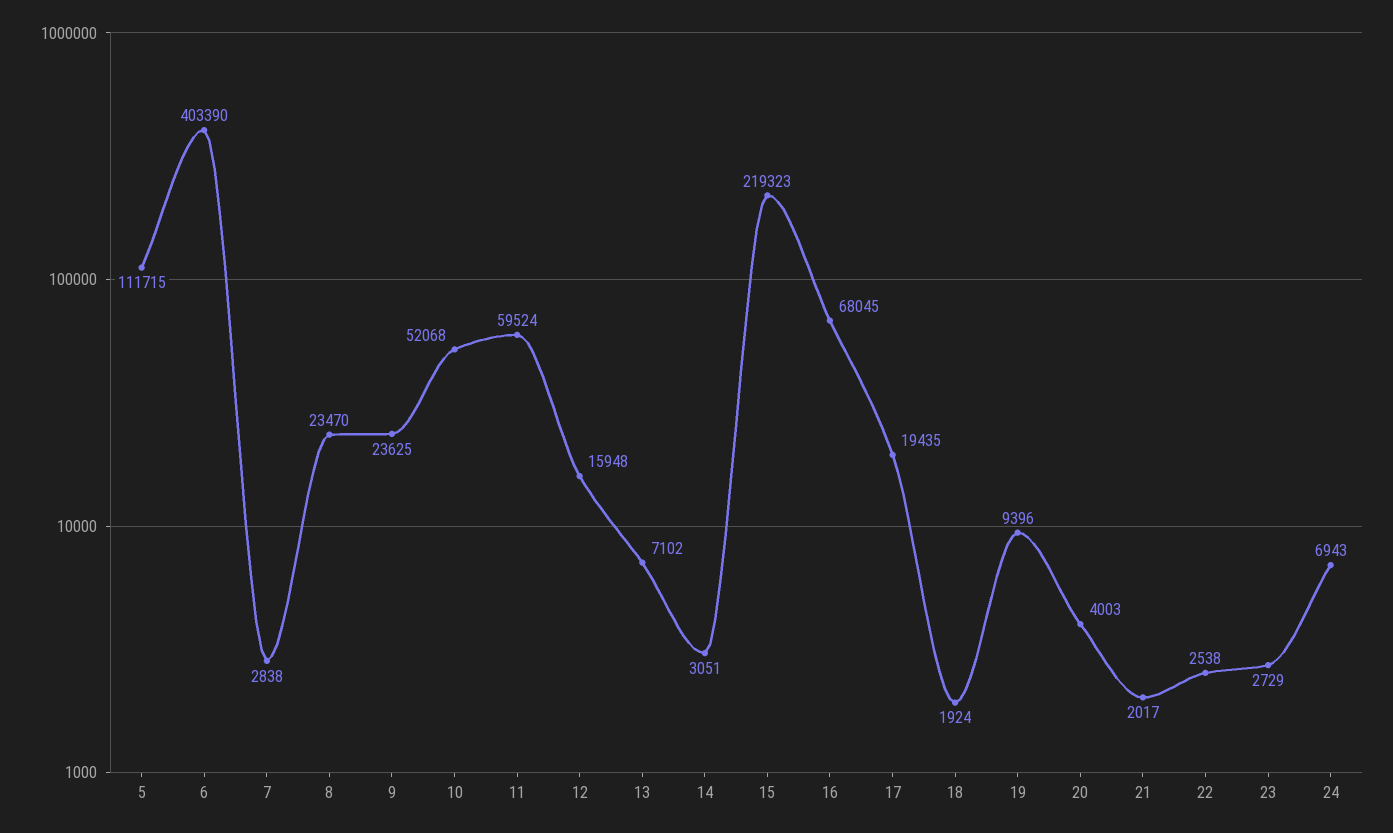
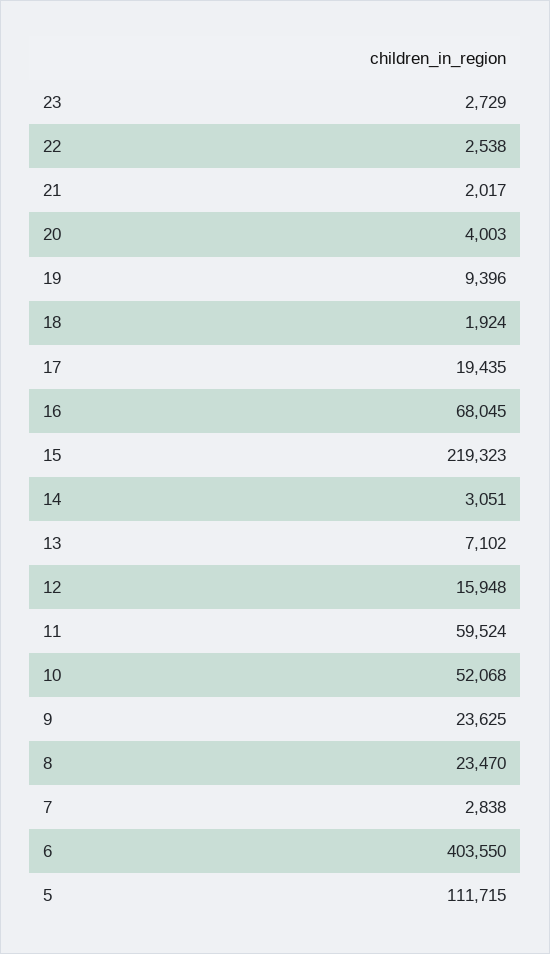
6: 403390 -> 403550
24: 6943 -> none

